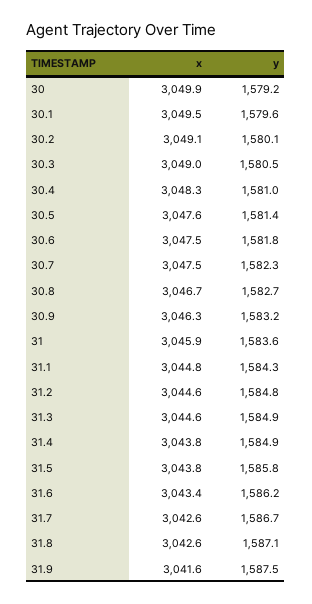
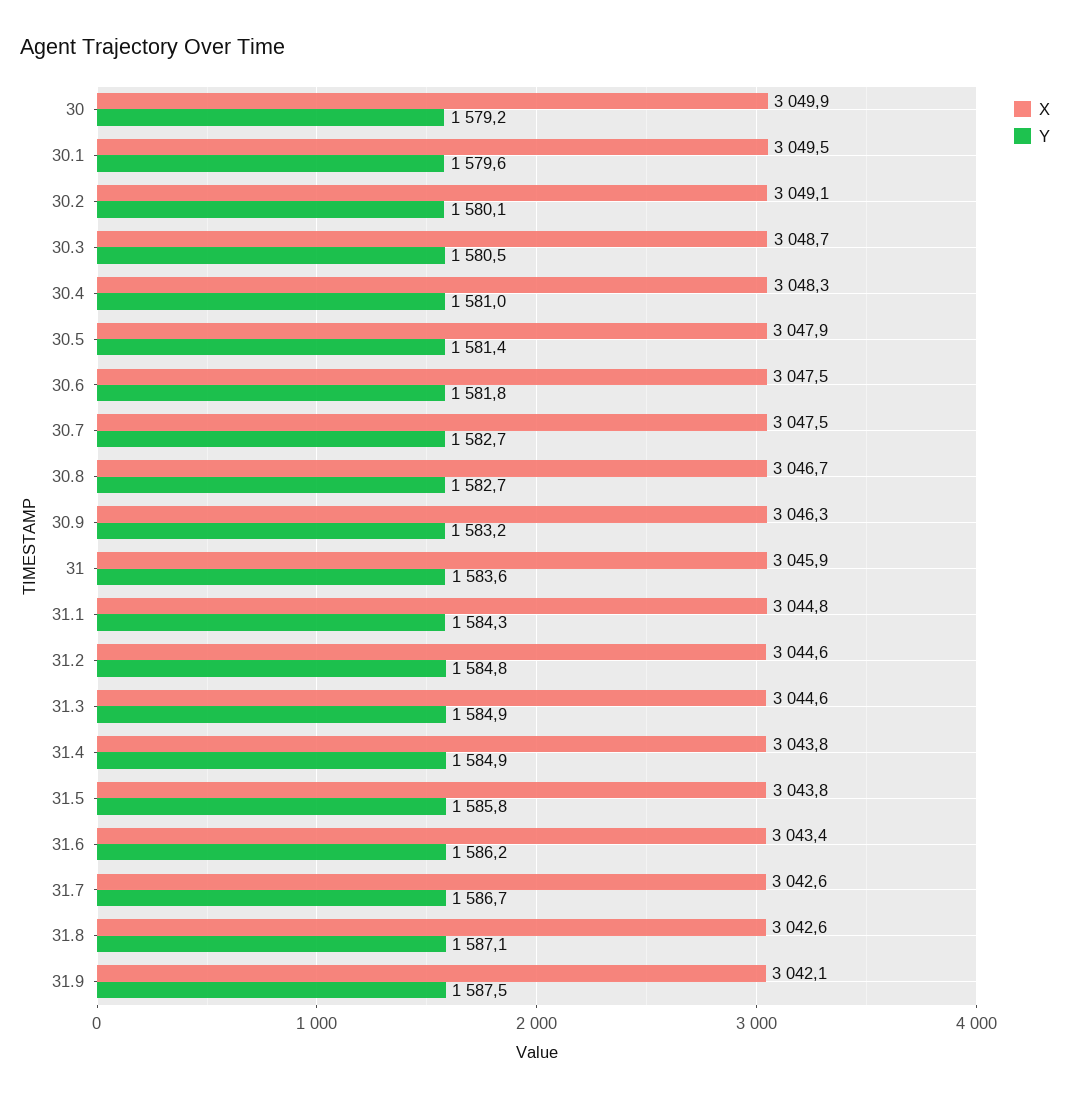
x, 30.3: 3049 -> 3048.7
x, 30.5: 3047.6 -> 3047.9
y, 30.7: 1582.3 -> 1582.7
x, 31.9: 3041.6 -> 3042.1

